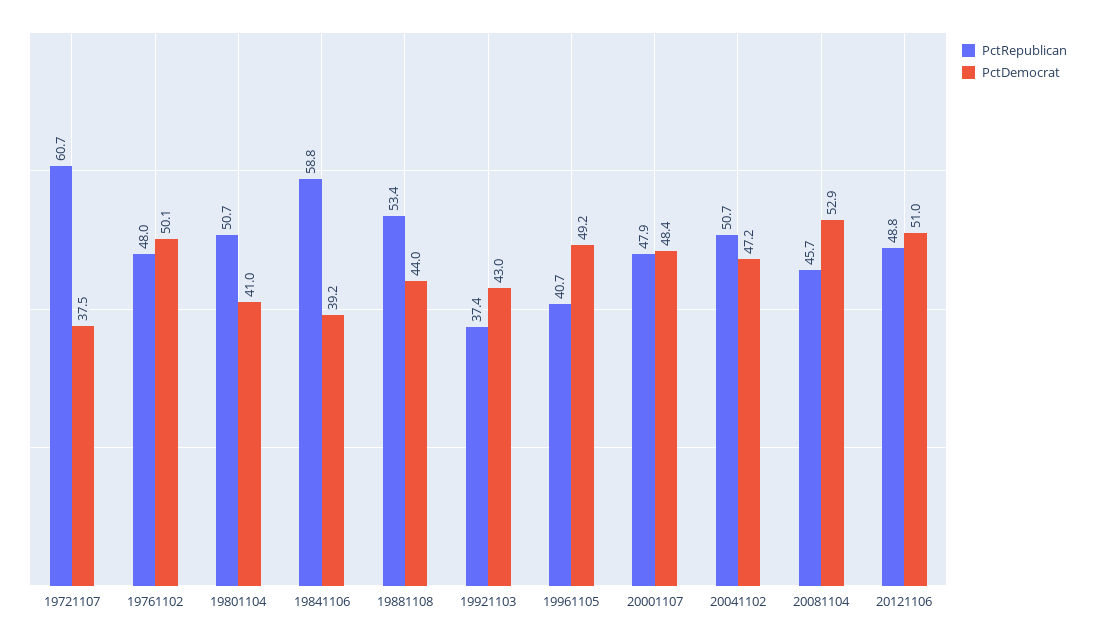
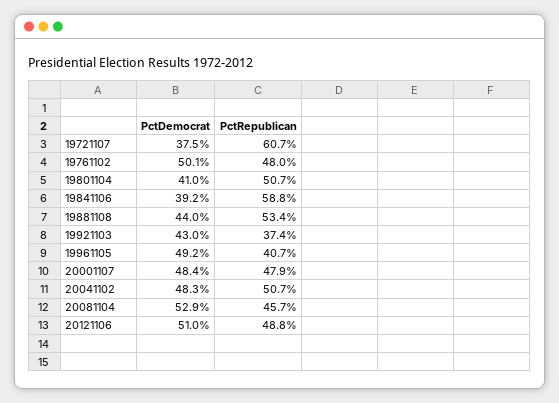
PctDemocrat, 20041102: 47.2 -> 48.3

